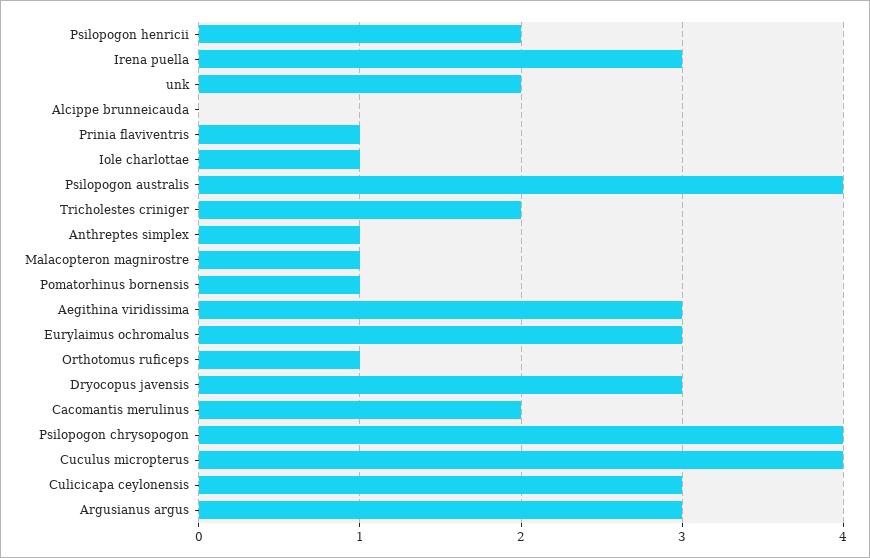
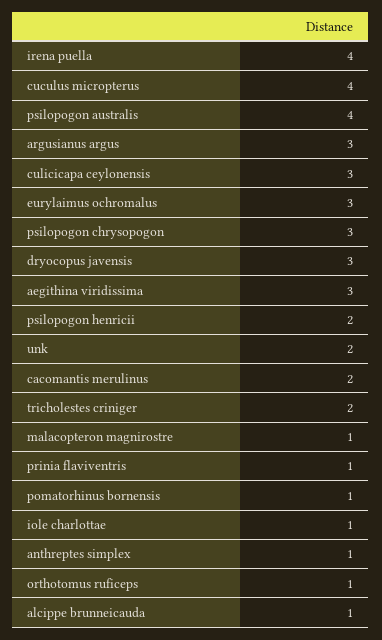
Irena puella: 3 -> 4
Alcippe brunneicauda: 0 -> 1
Psilopogon chrysopogon: 4 -> 3

